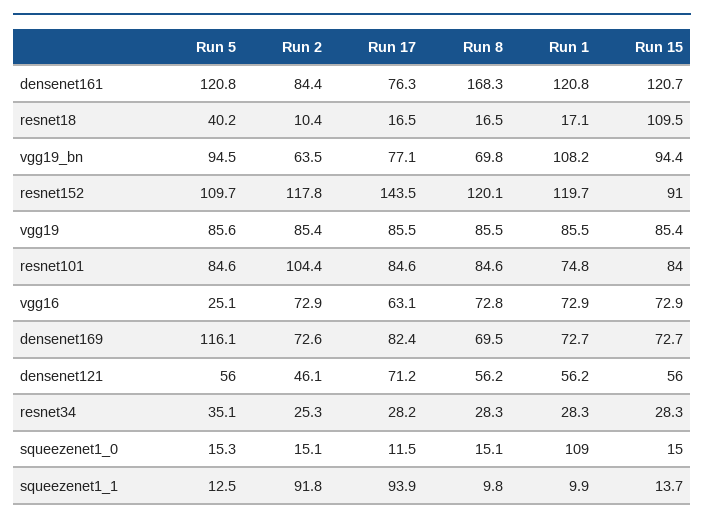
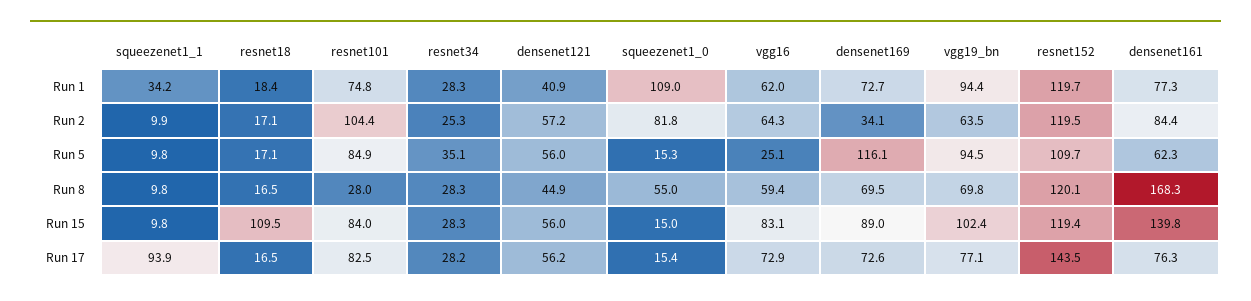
Run 5, densenet161: 120.8 -> 62.3
Run 1, densenet161: 120.8 -> 77.3
Run 15, densenet161: 120.7 -> 139.8
Run 5, resnet18: 40.2 -> 17.1
Run 2, resnet18: 10.4 -> 17.1
Run 1, resnet18: 17.1 -> 18.4
Run 1, vgg19_bn: 108.2 -> 94.4
Run 15, vgg19_bn: 94.4 -> 102.4
Run 2, resnet152: 117.8 -> 119.5
Run 15, resnet152: 91 -> 119.4
Run 5, vgg19: 85.6 -> none
Run 2, vgg19: 85.4 -> none
Run 17, vgg19: 85.5 -> none
Run 8, vgg19: 85.5 -> none
Run 1, vgg19: 85.5 -> none
Run 15, vgg19: 85.4 -> none
Run 5, resnet101: 84.6 -> 84.9
Run 17, resnet101: 84.6 -> 82.5
Run 8, resnet101: 84.6 -> 28
Run 2, vgg16: 72.9 -> 64.3
Run 17, vgg16: 63.1 -> 72.9
Run 8, vgg16: 72.8 -> 59.4
Run 1, vgg16: 72.9 -> 62
Run 15, vgg16: 72.9 -> 83.1
Run 2, densenet169: 72.6 -> 34.1
Run 17, densenet169: 82.4 -> 72.6
Run 15, densenet169: 72.7 -> 89
Run 2, densenet121: 46.1 -> 57.2
Run 17, densenet121: 71.2 -> 56.2
Run 8, densenet121: 56.2 -> 44.9
Run 1, densenet121: 56.2 -> 40.9
Run 2, squeezenet1_0: 15.1 -> 81.8
Run 17, squeezenet1_0: 11.5 -> 15.4
Run 8, squeezenet1_0: 15.1 -> 55
Run 5, squeezenet1_1: 12.5 -> 9.8
Run 2, squeezenet1_1: 91.8 -> 9.9
Run 1, squeezenet1_1: 9.9 -> 34.2
Run 15, squeezenet1_1: 13.7 -> 9.8

